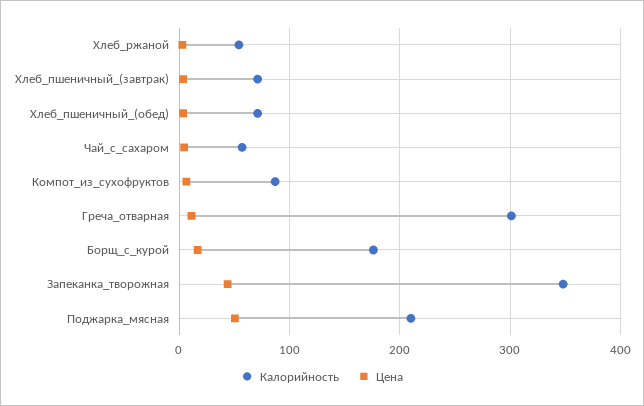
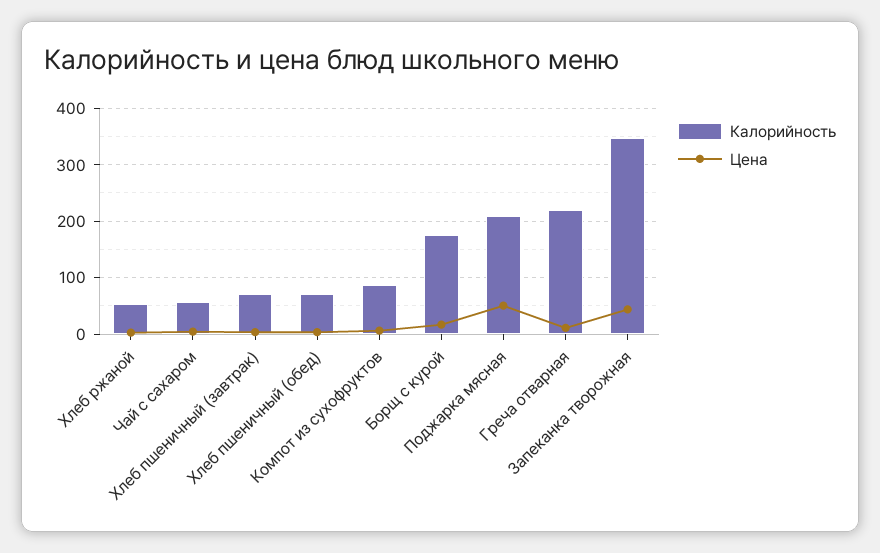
Калорийность, Греча_отварная: 300 -> 220

